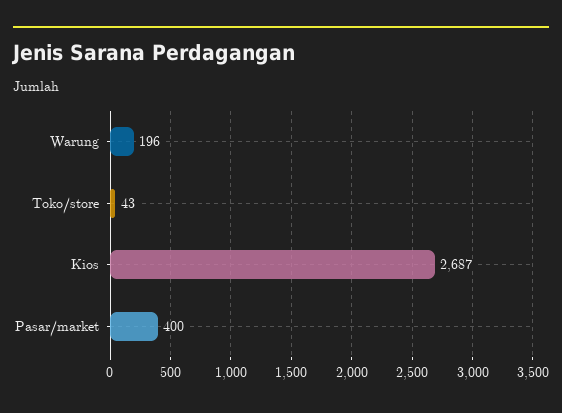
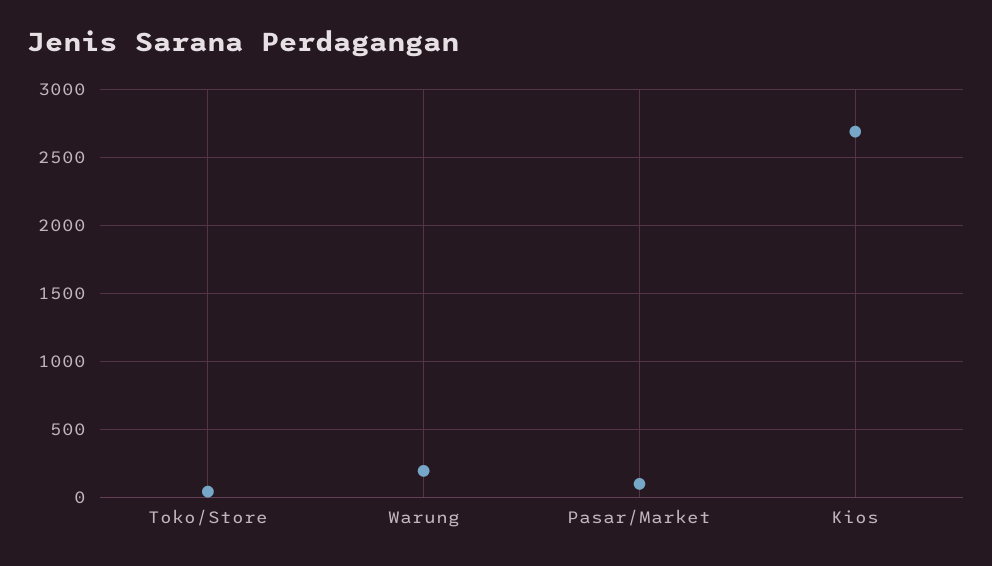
Pasar/market: 400 -> 100

